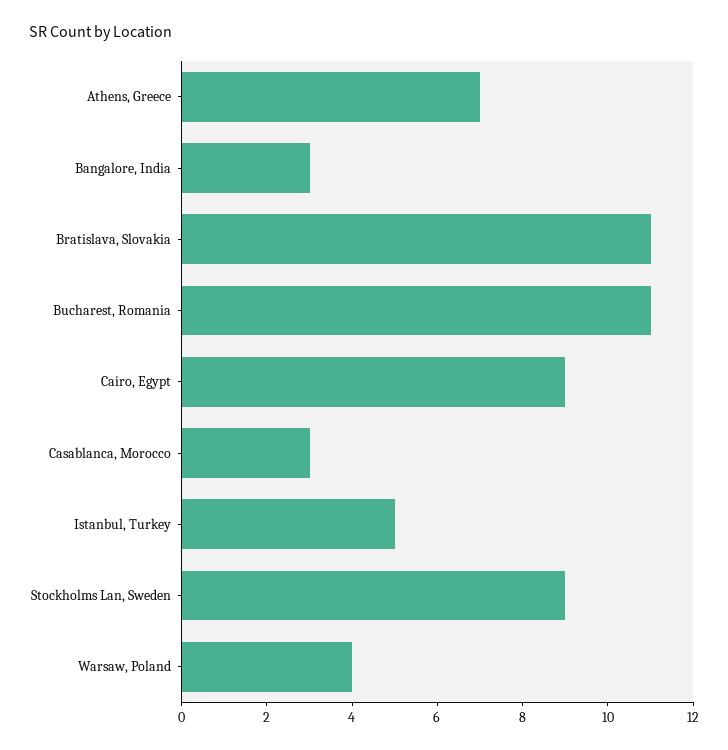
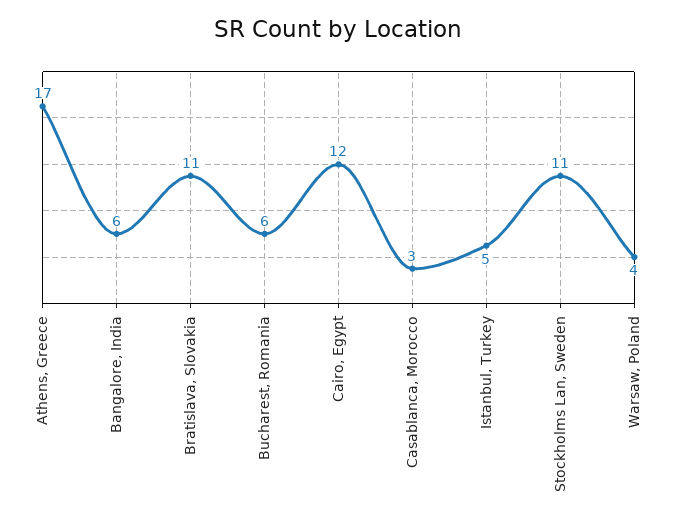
Athens, Greece: 7 -> 17
Bangalore, India: 3 -> 6
Bucharest, Romania: 11 -> 6
Cairo, Egypt: 9 -> 12
Stockholms Lan, Sweden: 9 -> 11

